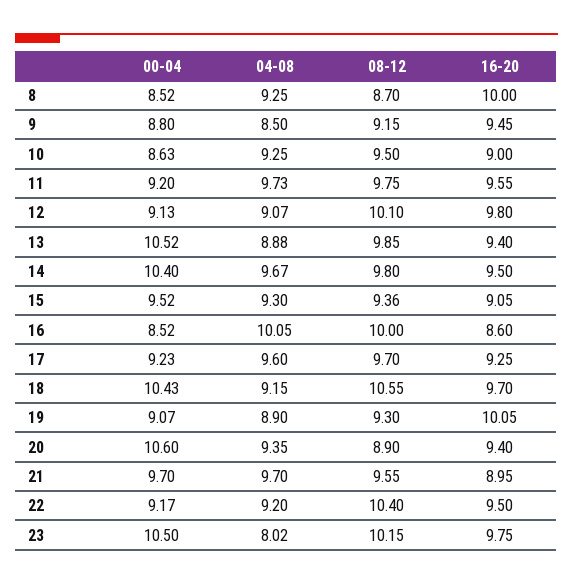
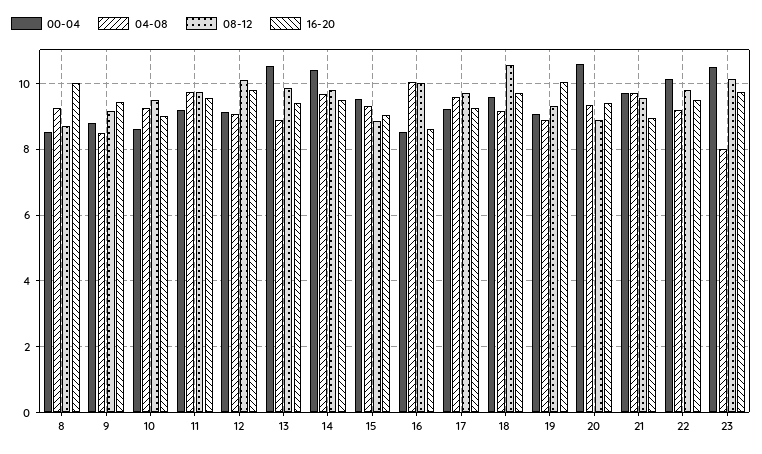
08-12, 15: 9.36 -> 8.8
00-04, 18: 10.43 -> 9.6
00-04, 22: 9.17 -> 10.2
08-12, 22: 10.4 -> 9.8

